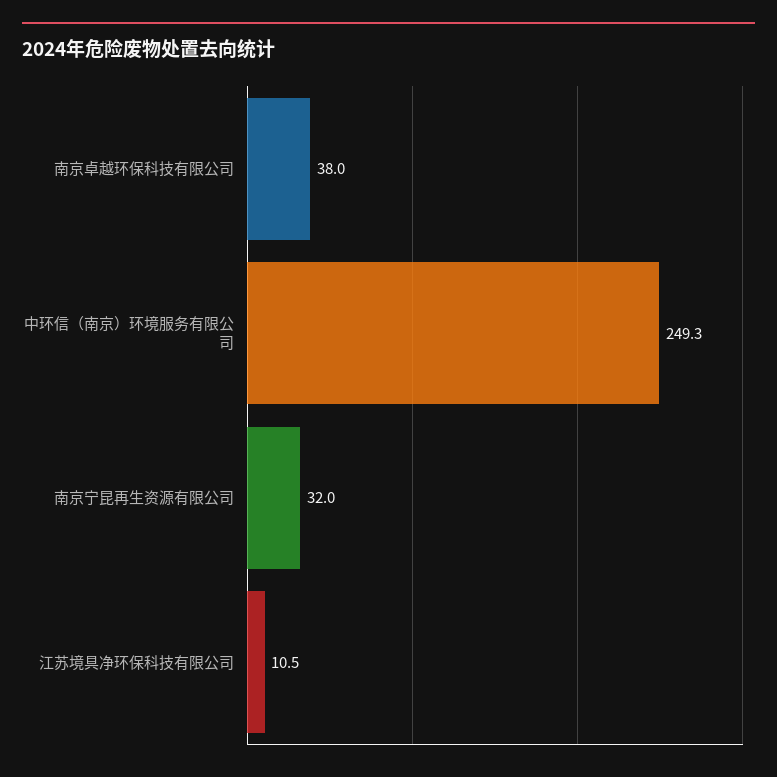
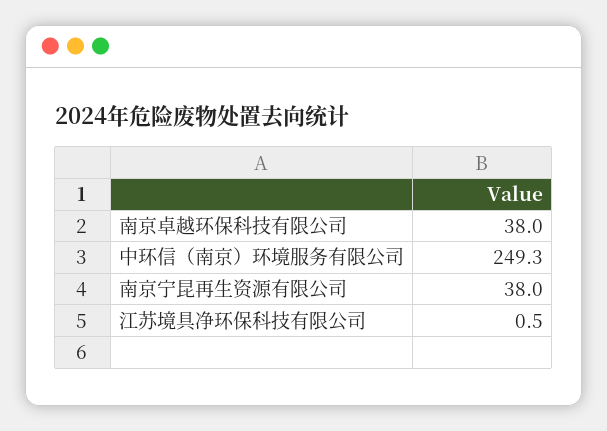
南京宁昆再生资源有限公司: 32 -> 38
江苏境具净环保科技有限公司: 10.5 -> 0.5

